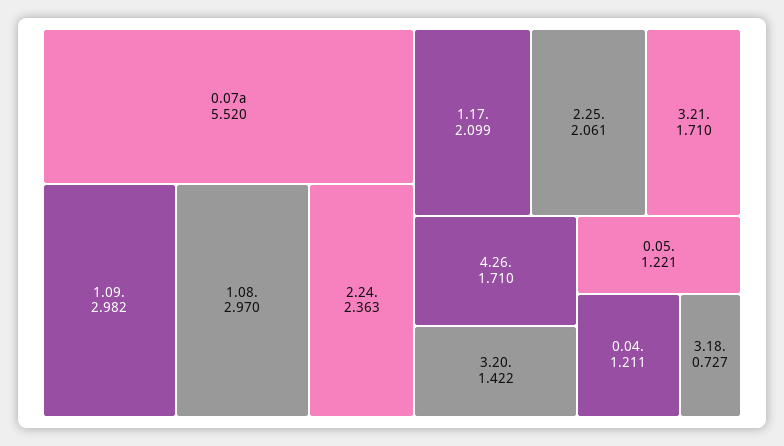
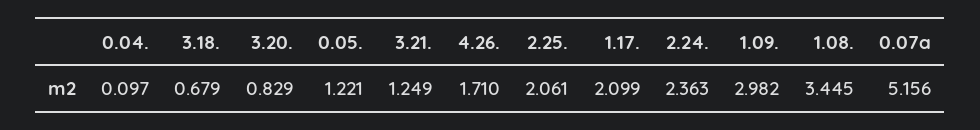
0.07a: 5.52 -> 5.156
1.08.: 2.97 -> 3.445
3.21.: 1.71 -> 1.249
3.20.: 1.422 -> 0.829
0.04.: 1.211 -> 0.097
3.18.: 0.727 -> 0.679

